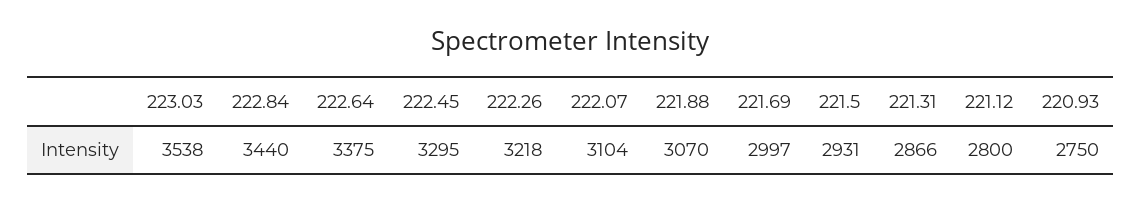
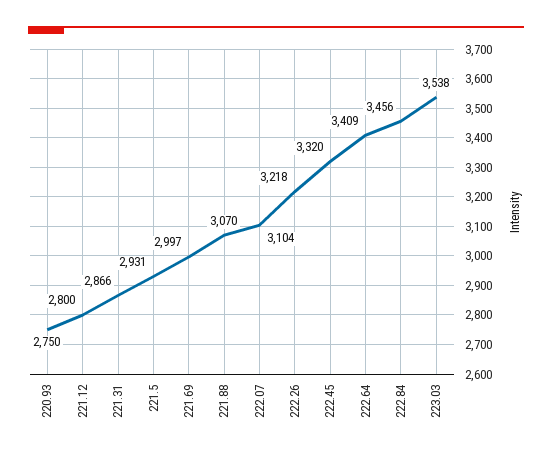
222.84: 3440 -> 3456
222.64: 3375 -> 3409
222.45: 3295 -> 3320

